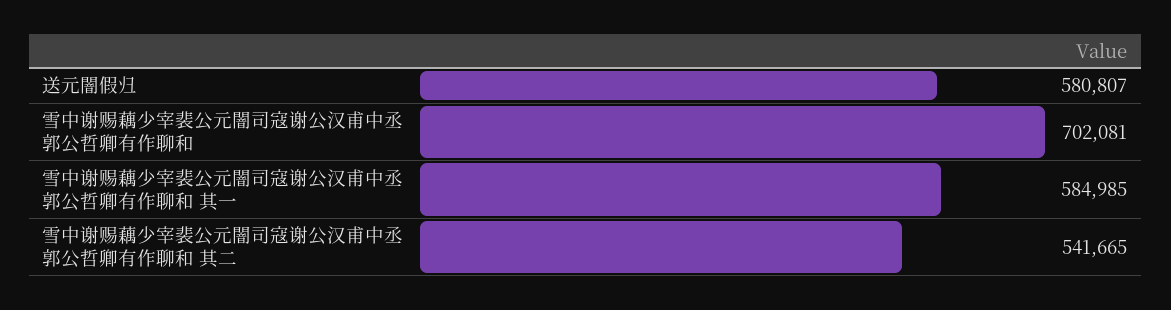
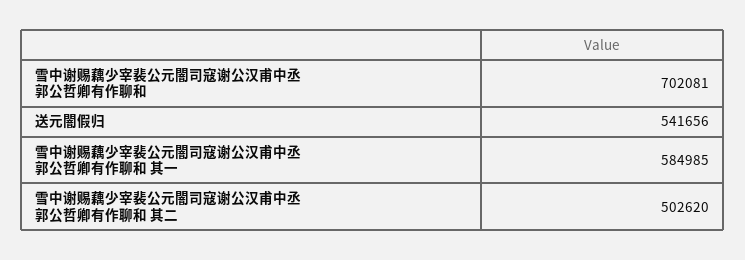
送元闇假归: 580807 -> 541656
雪中谢赐藕少宰裴公元闇司寇谢公汉甫中丞郭公哲卿有作聊和 其二: 541665 -> 502620

